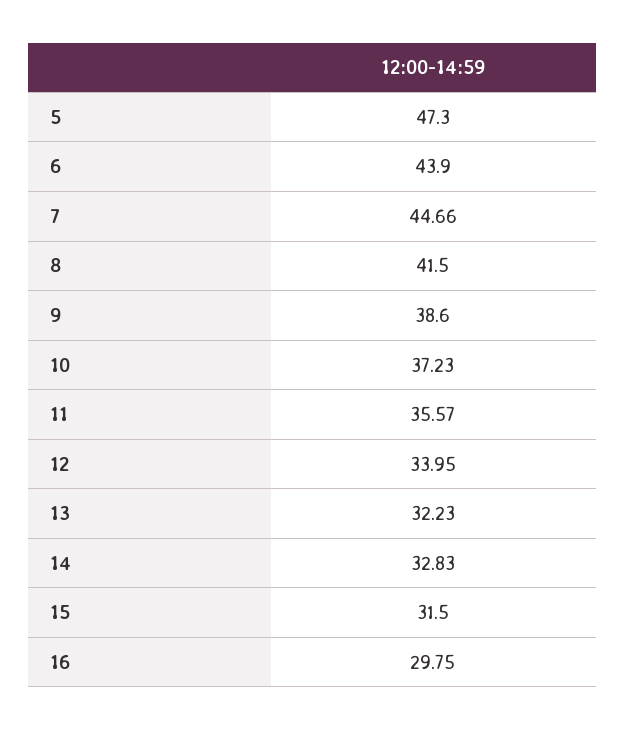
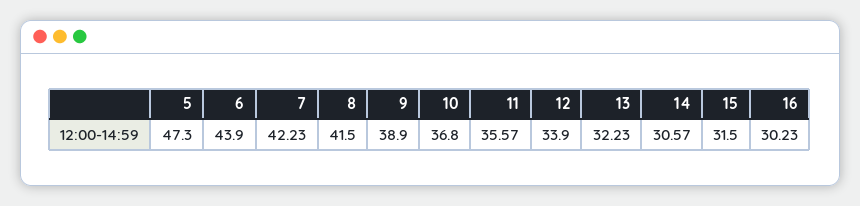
7: 44.66 -> 42.23
9: 38.6 -> 38.9
10: 37.23 -> 36.8
12: 33.95 -> 33.9
14: 32.83 -> 30.57
16: 29.75 -> 30.23

